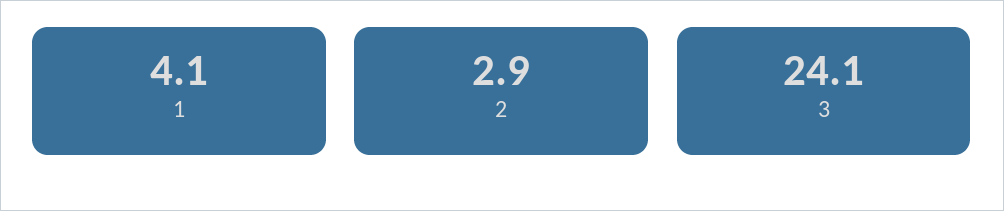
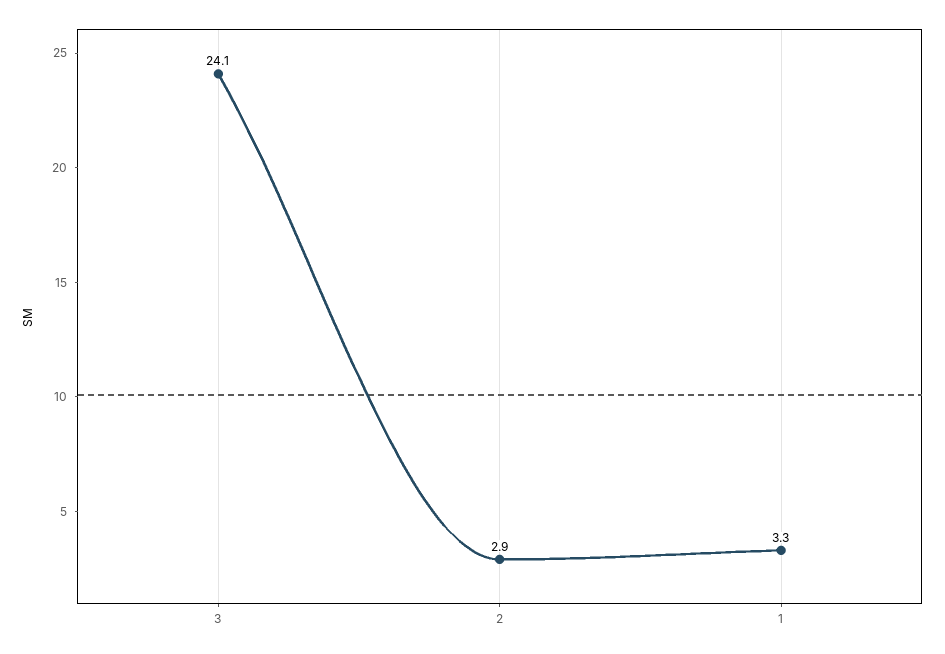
1: 4.1 -> 3.3

